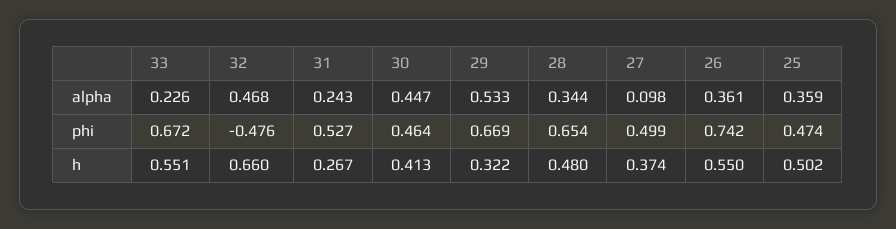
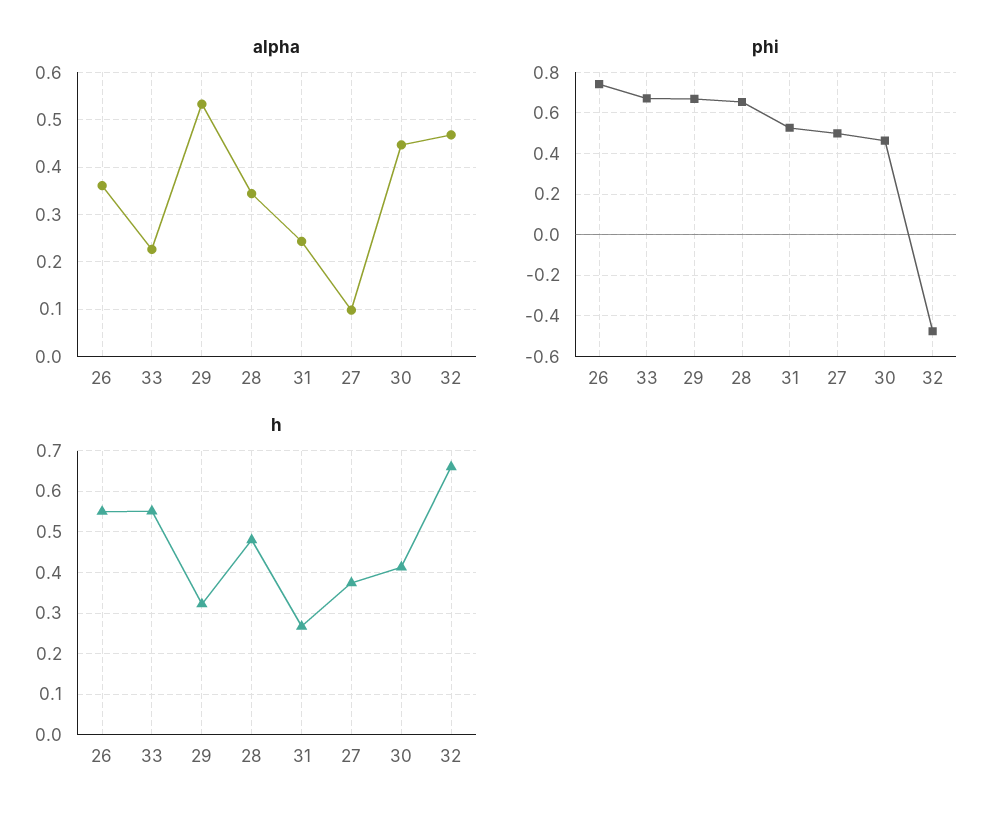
alpha, 25: 0.359 -> none
phi, 25: 0.474 -> none
h, 25: 0.502 -> none

